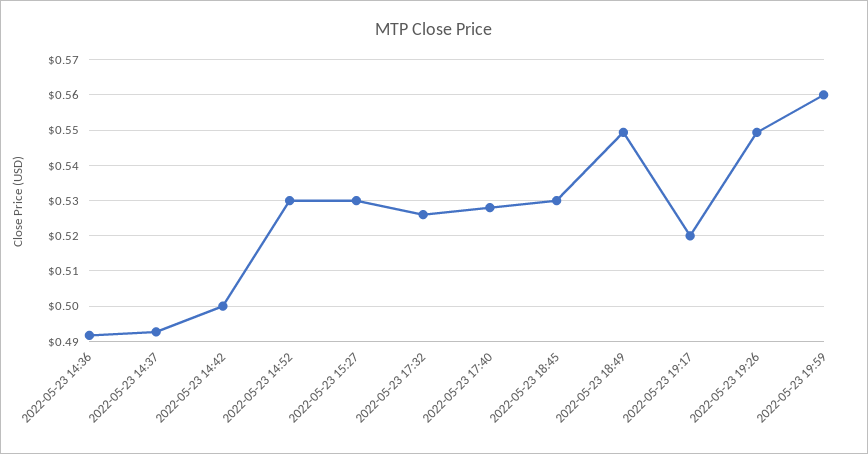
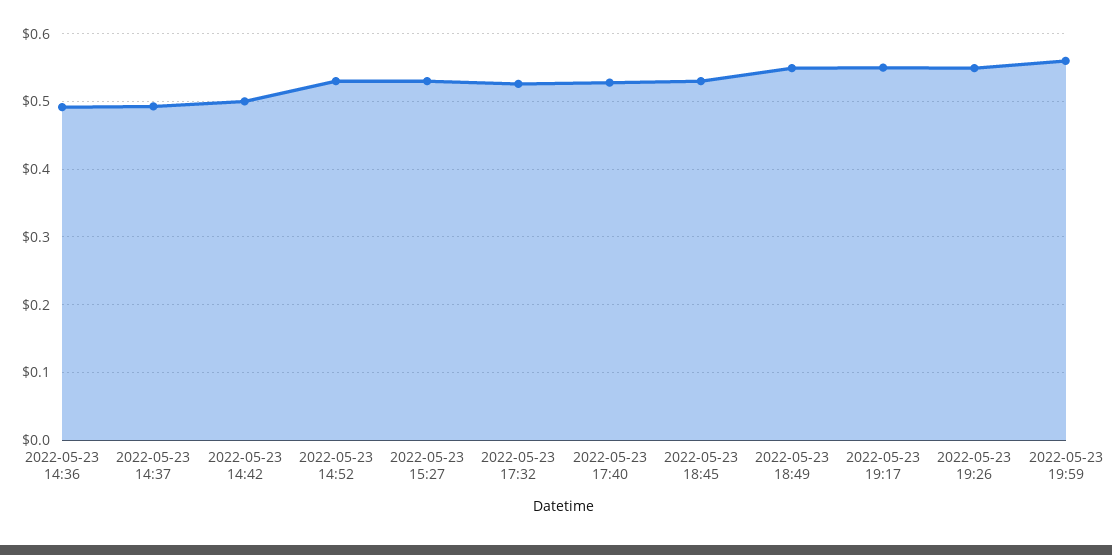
2022-05-23 19:17: 0.52 -> 0.55

